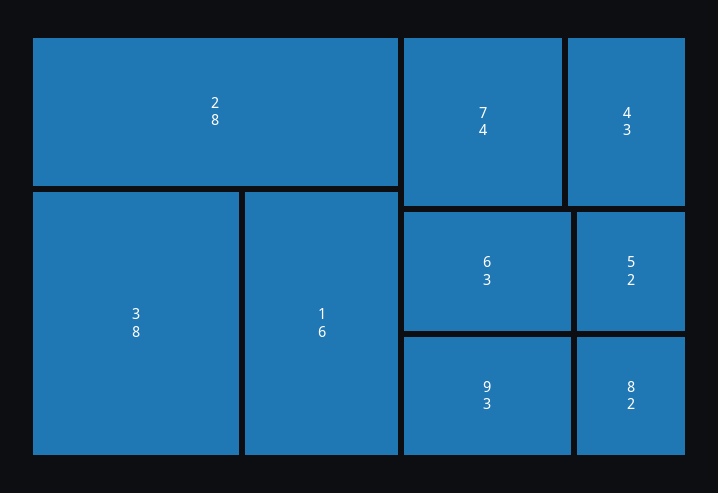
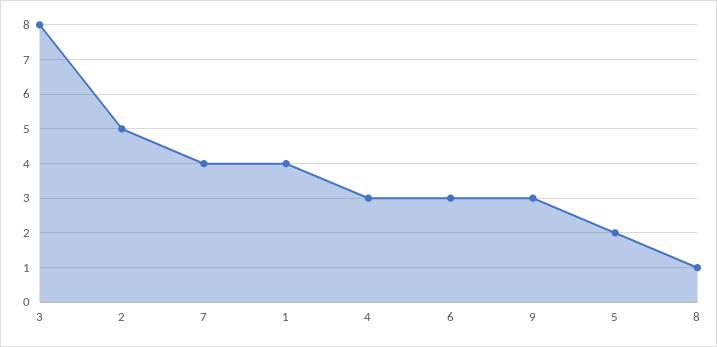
2: 8 -> 5
1: 6 -> 4
8: 2 -> 1

